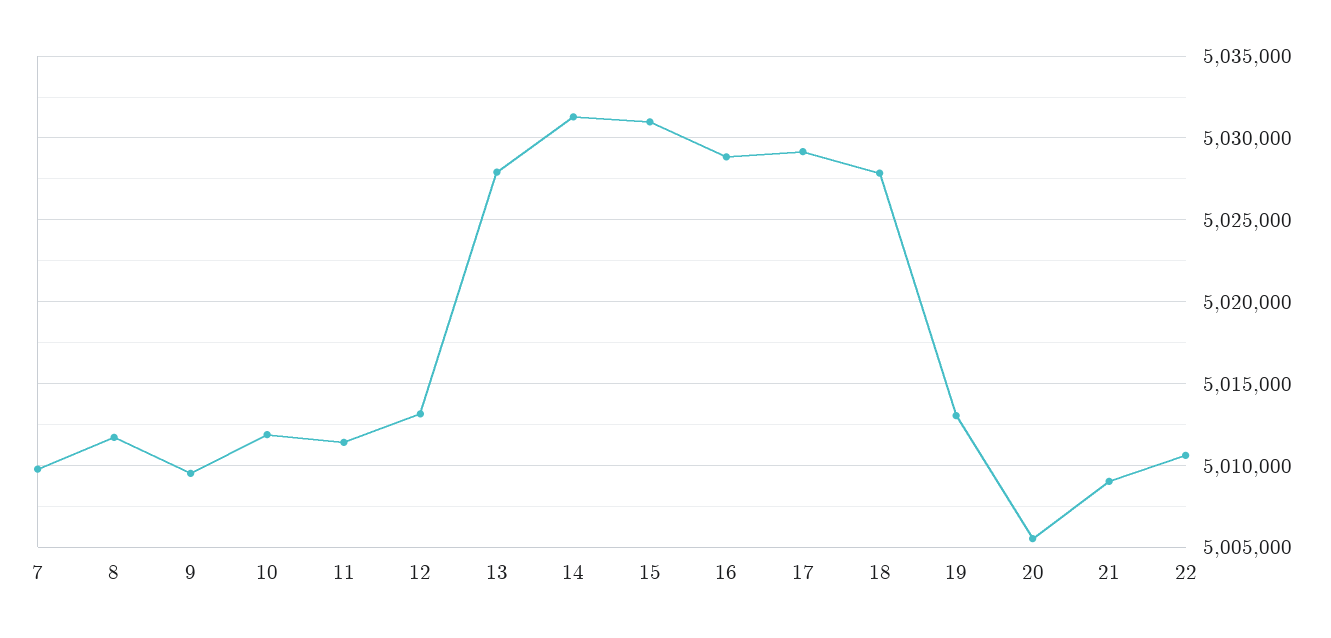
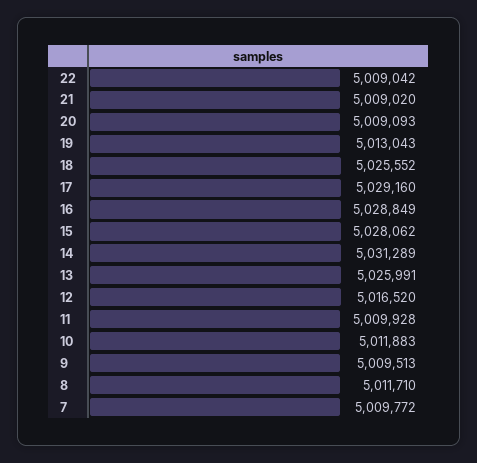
11: 5011500 -> 5009928
12: 5013000 -> 5016520
13: 5028000 -> 5025991
15: 5031000 -> 5028062
18: 5028000 -> 5025552
20: 5005500 -> 5009093
22: 5010500 -> 5009042

